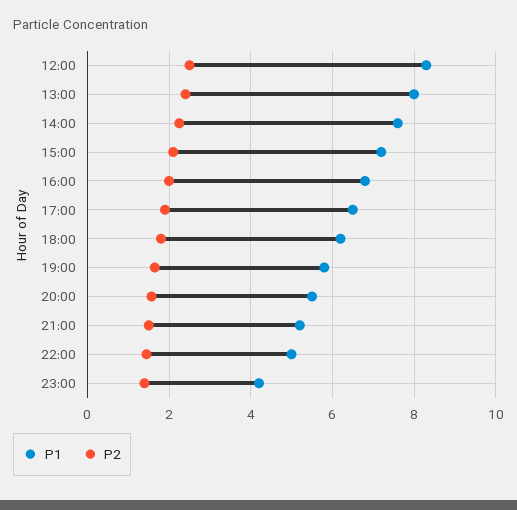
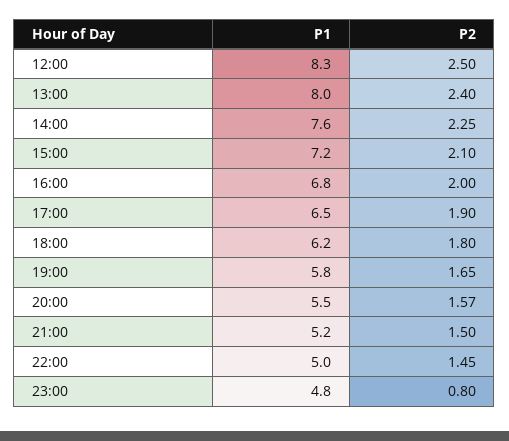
P1, 23:00: 4.2 -> 4.8
P2, 23:00: 1.4 -> 0.8

